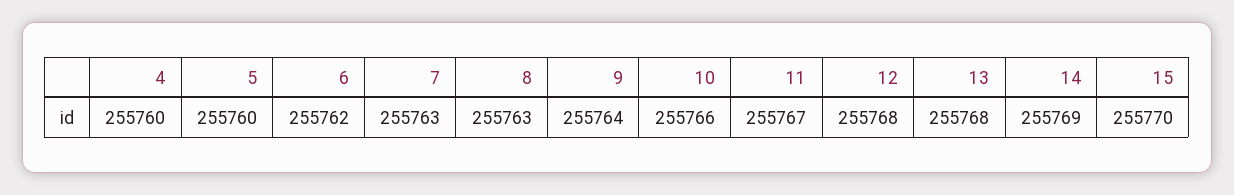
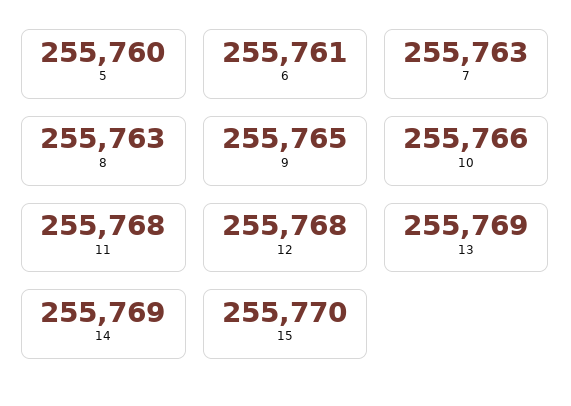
4: 255760 -> none
6: 255762 -> 255761
9: 255764 -> 255765
11: 255767 -> 255768
13: 255768 -> 255769

